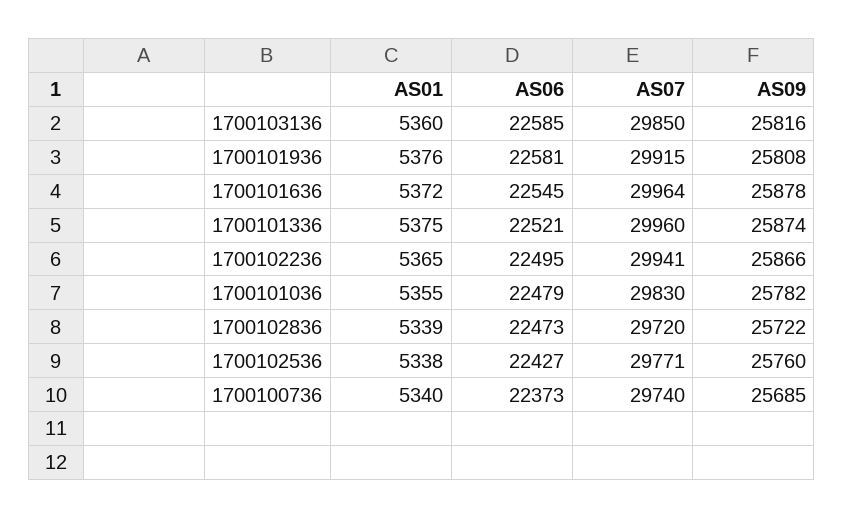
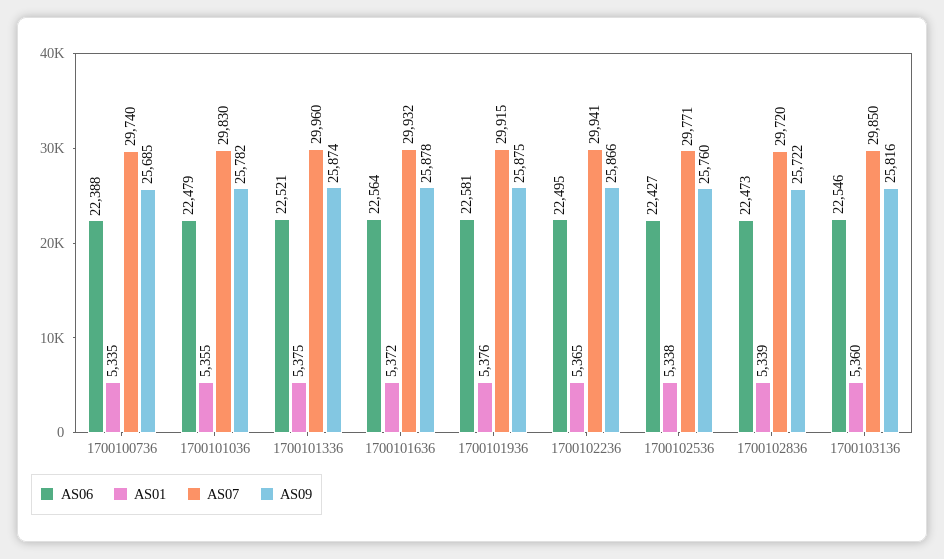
AS06, 1700103136: 22585 -> 22546
AS09, 1700101936: 25808 -> 25875
AS06, 1700101636: 22545 -> 22564
AS07, 1700101636: 29964 -> 29932
AS01, 1700100736: 5340 -> 5335
AS06, 1700100736: 22373 -> 22388

